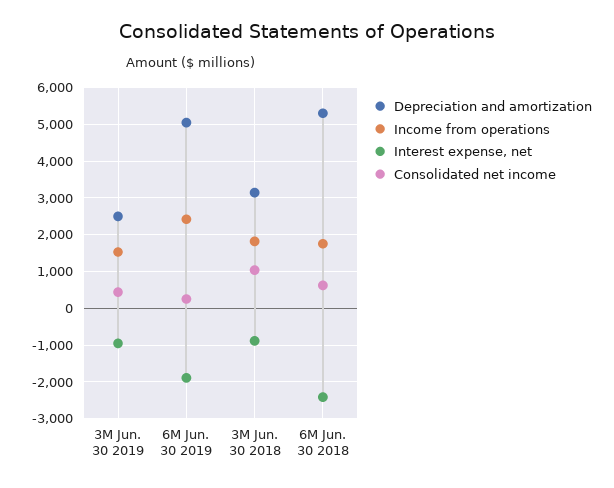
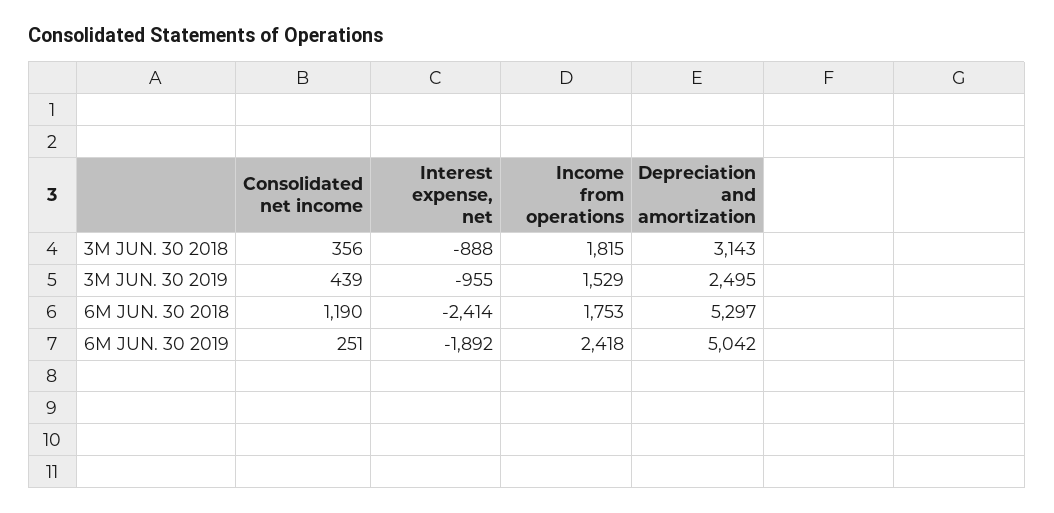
Consolidated net income, 3M Jun. 30 2018: 1000 -> 356
Consolidated net income, 6M Jun. 30 2018: 600 -> 1190

